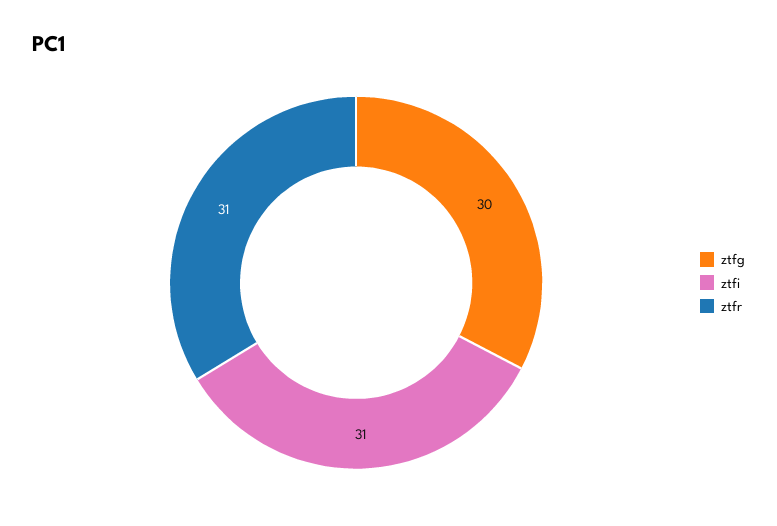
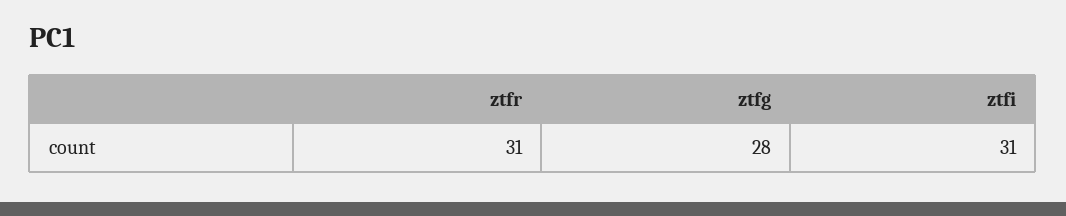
ztfg: 30 -> 28

